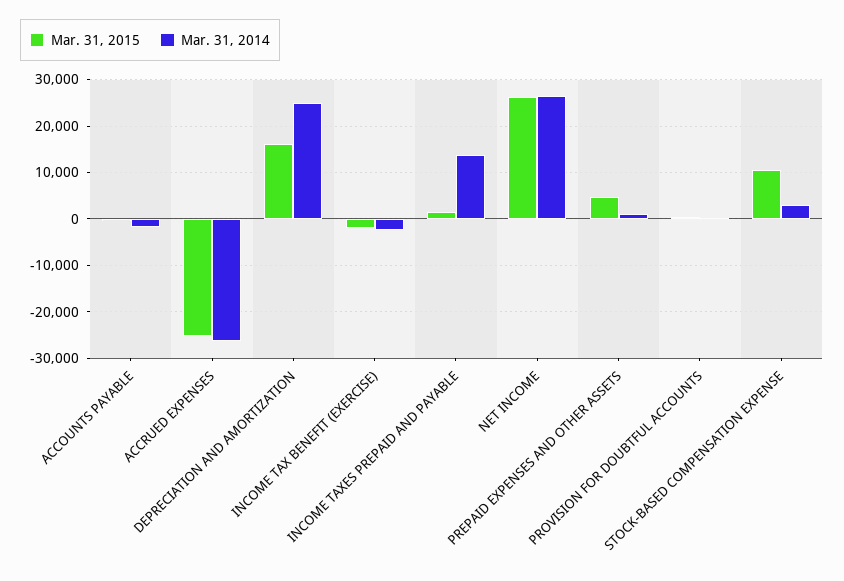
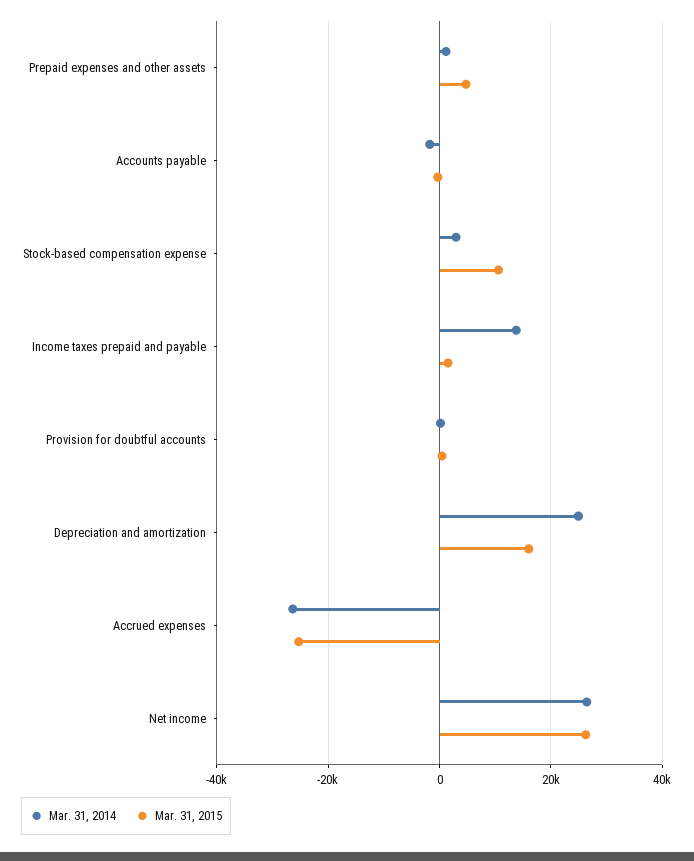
Mar. 31, 2015, INCOME TAX BENEFIT (EXERCISE): -2000 -> none
Mar. 31, 2014, INCOME TAX BENEFIT (EXERCISE): -2000 -> none

